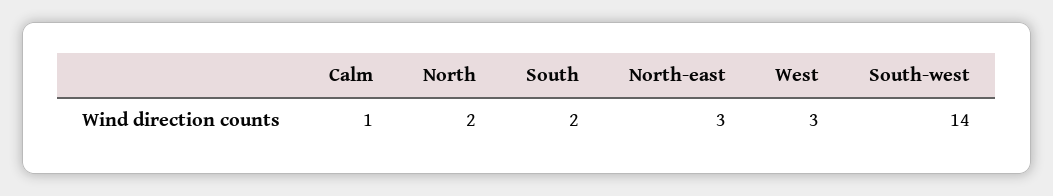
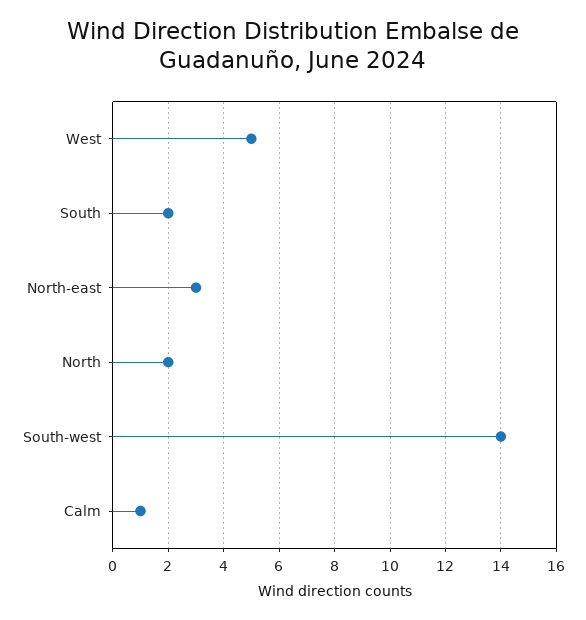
West: 3 -> 5

